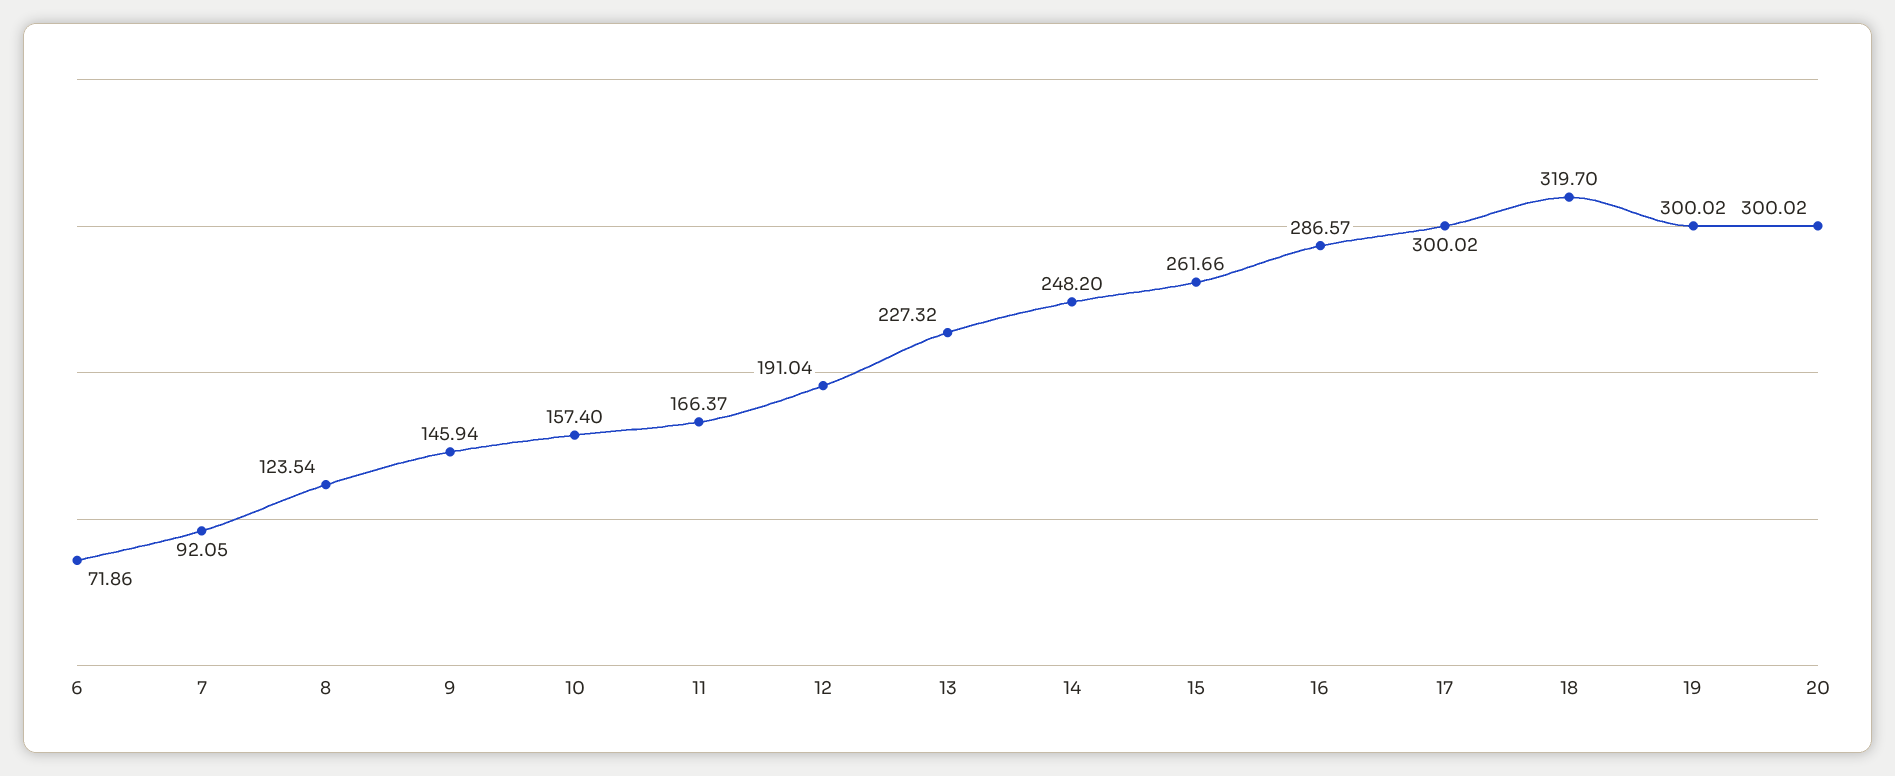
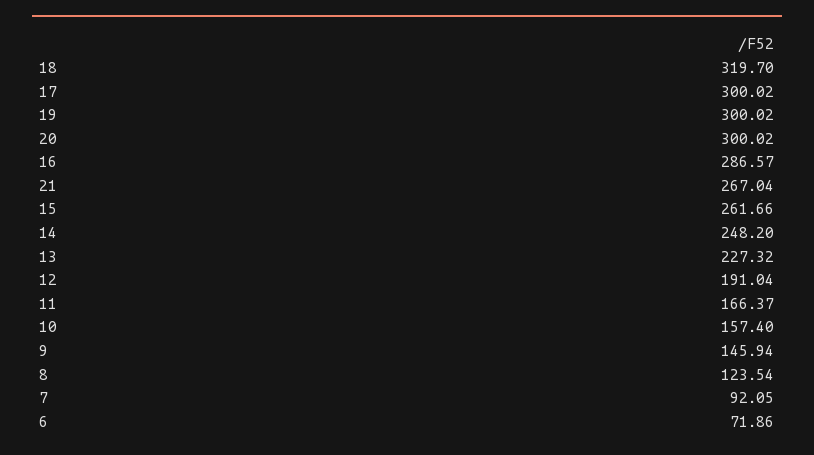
21: none -> 267.04

